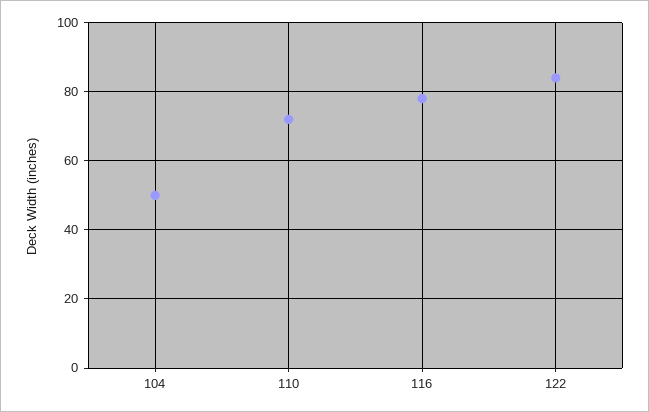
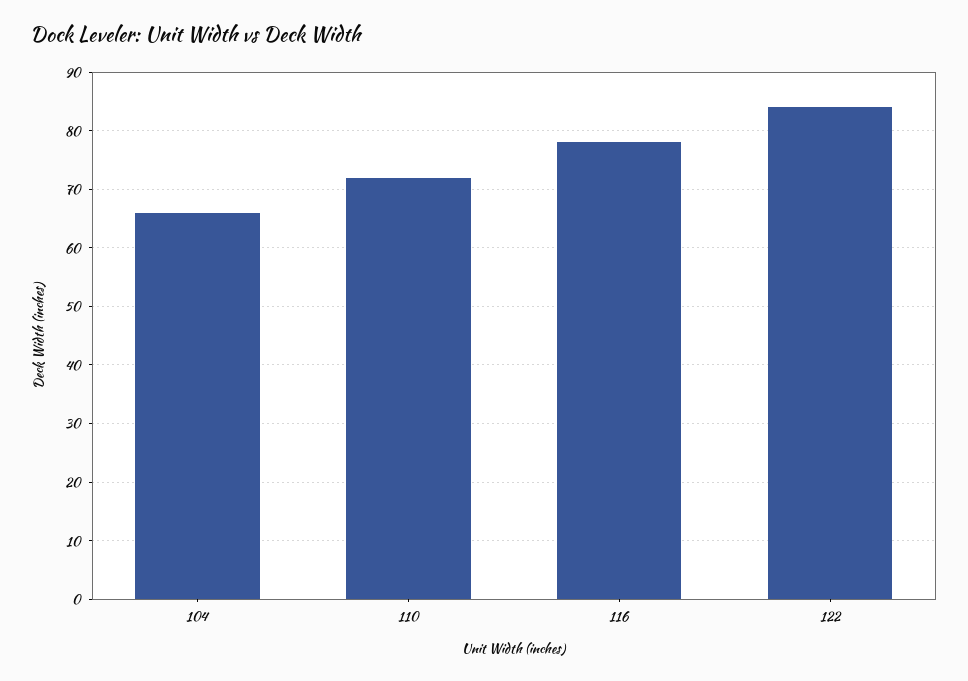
104: 50 -> 65

